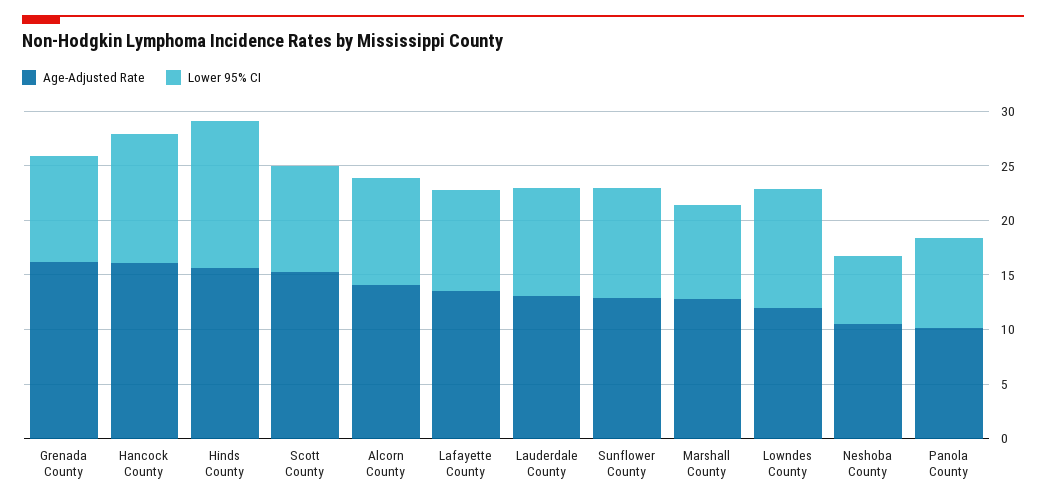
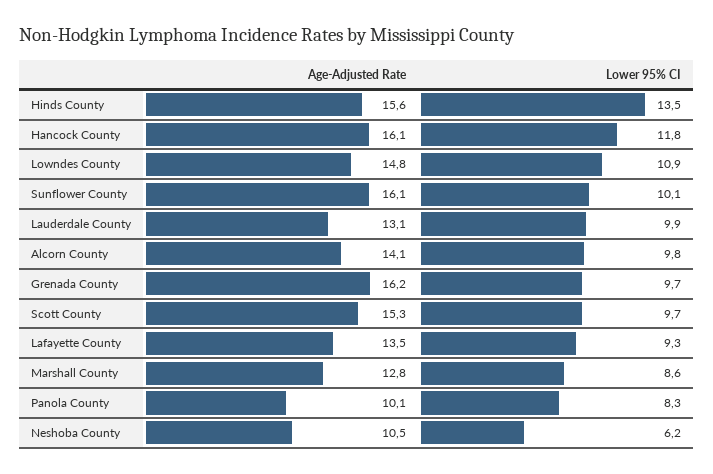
Age-Adjusted Rate, Sunflower County: 13 -> 16.1
Age-Adjusted Rate, Lowndes County: 12 -> 14.8

